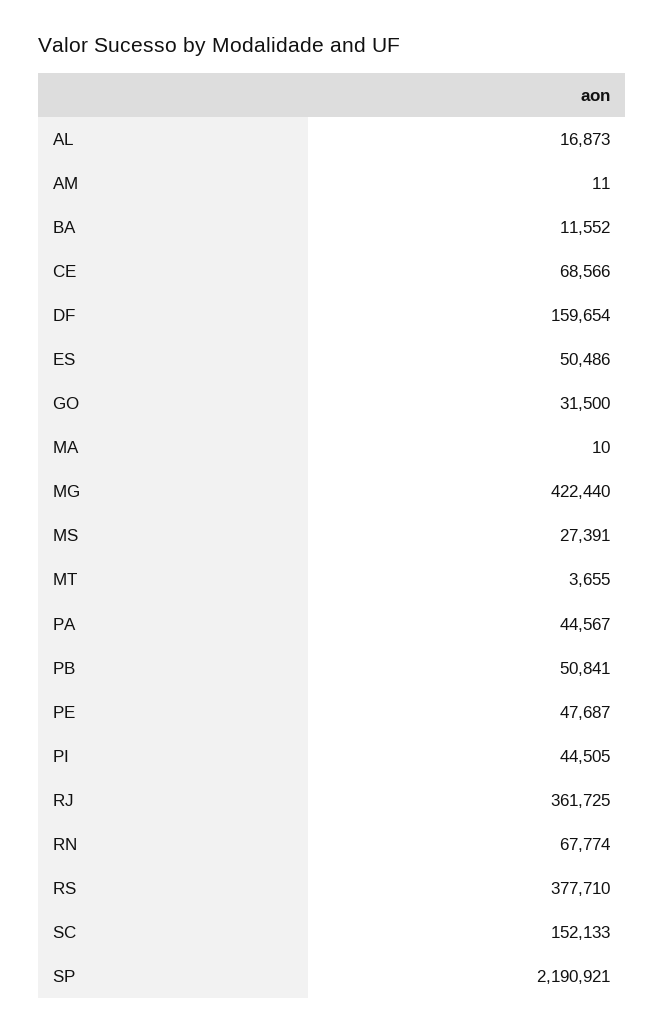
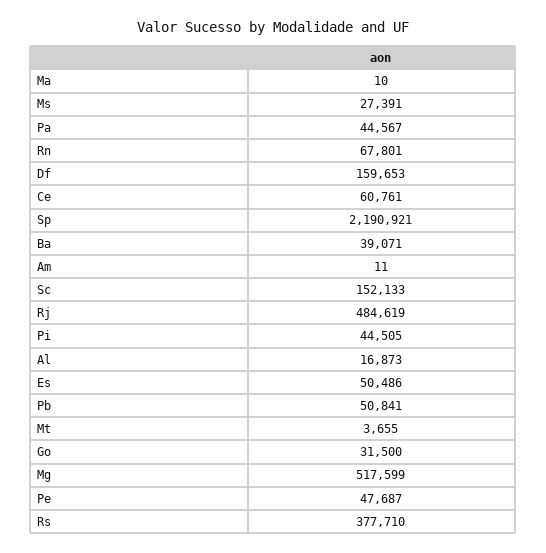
BA: 11552 -> 39071
CE: 68566 -> 60761
DF: 159654 -> 159653
MG: 422440 -> 517599
RJ: 361725 -> 484619
RN: 67774 -> 67801

